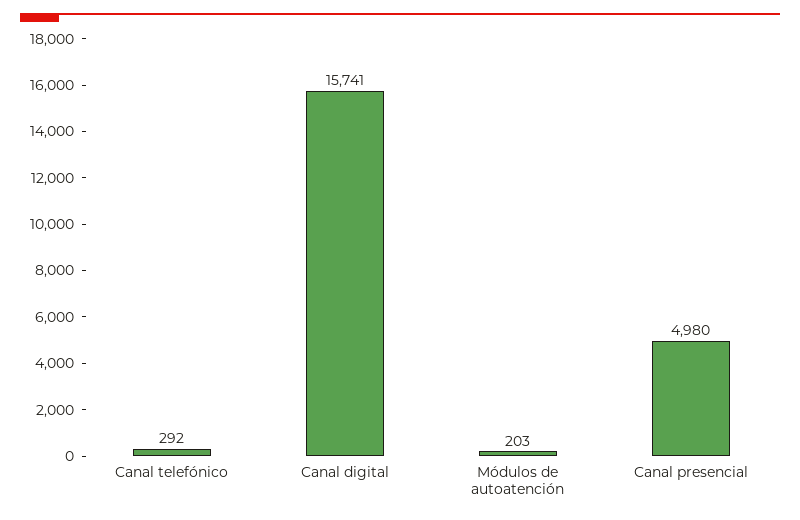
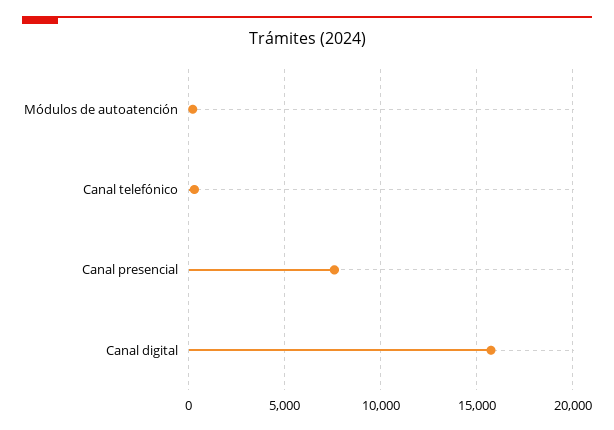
Canal presencial: 4980 -> 7500

